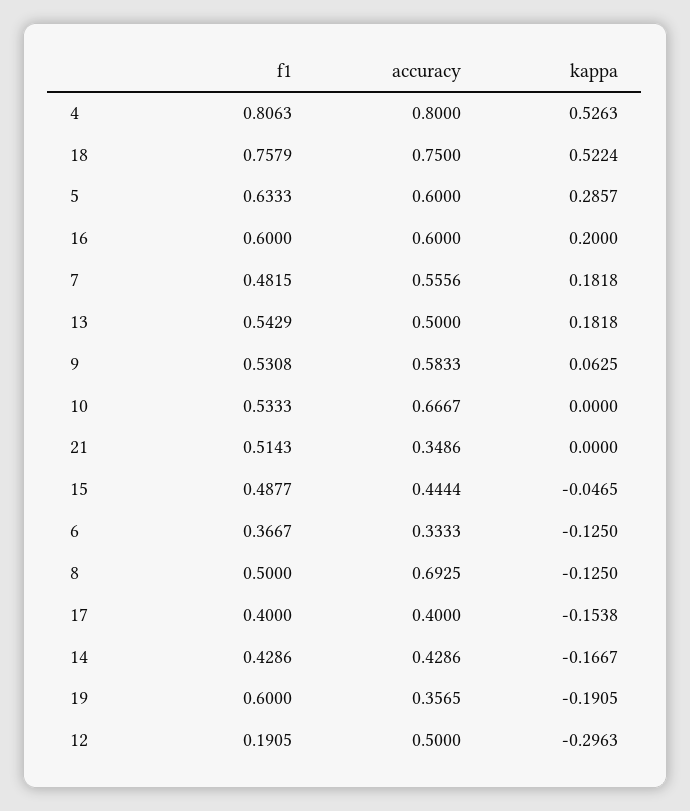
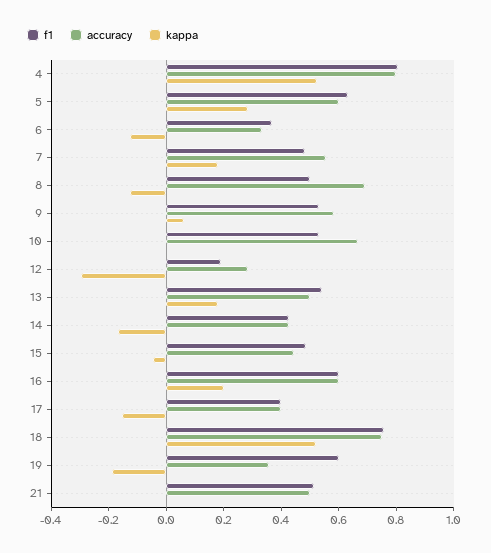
accuracy, 21: 0.3486 -> 0.5
accuracy, 12: 0.5 -> 0.3

